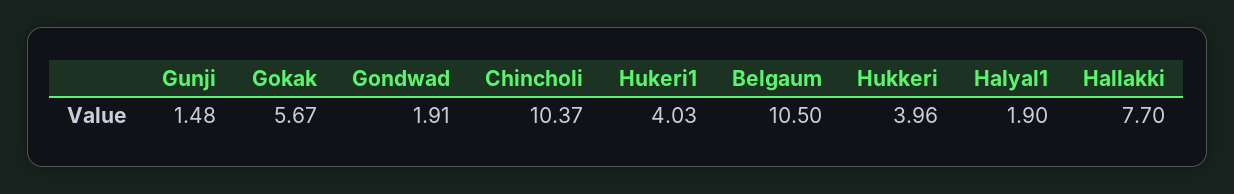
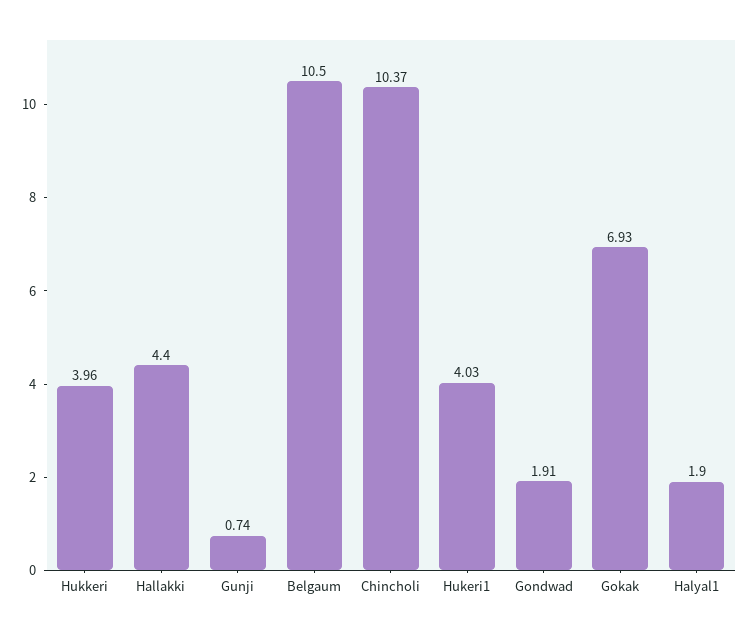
Gunji: 1.48 -> 0.74
Gokak: 5.67 -> 6.93
Hallakki: 7.7 -> 4.4

